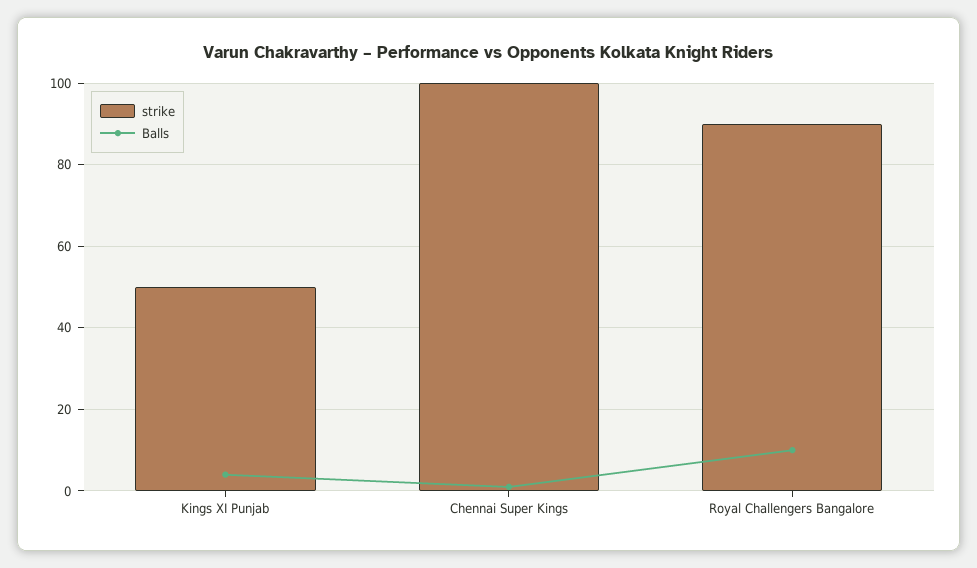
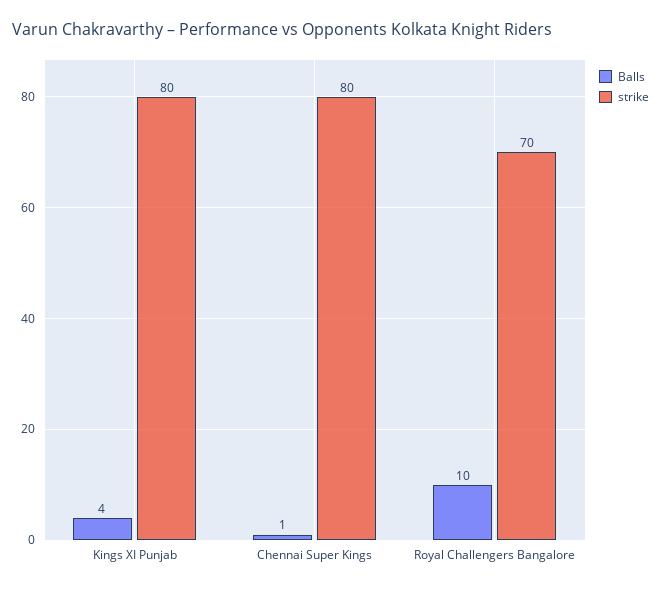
strike, Kings XI Punjab: 50 -> 80
strike, Chennai Super Kings: 100 -> 80
strike, Royal Challengers Bangalore: 90 -> 70

